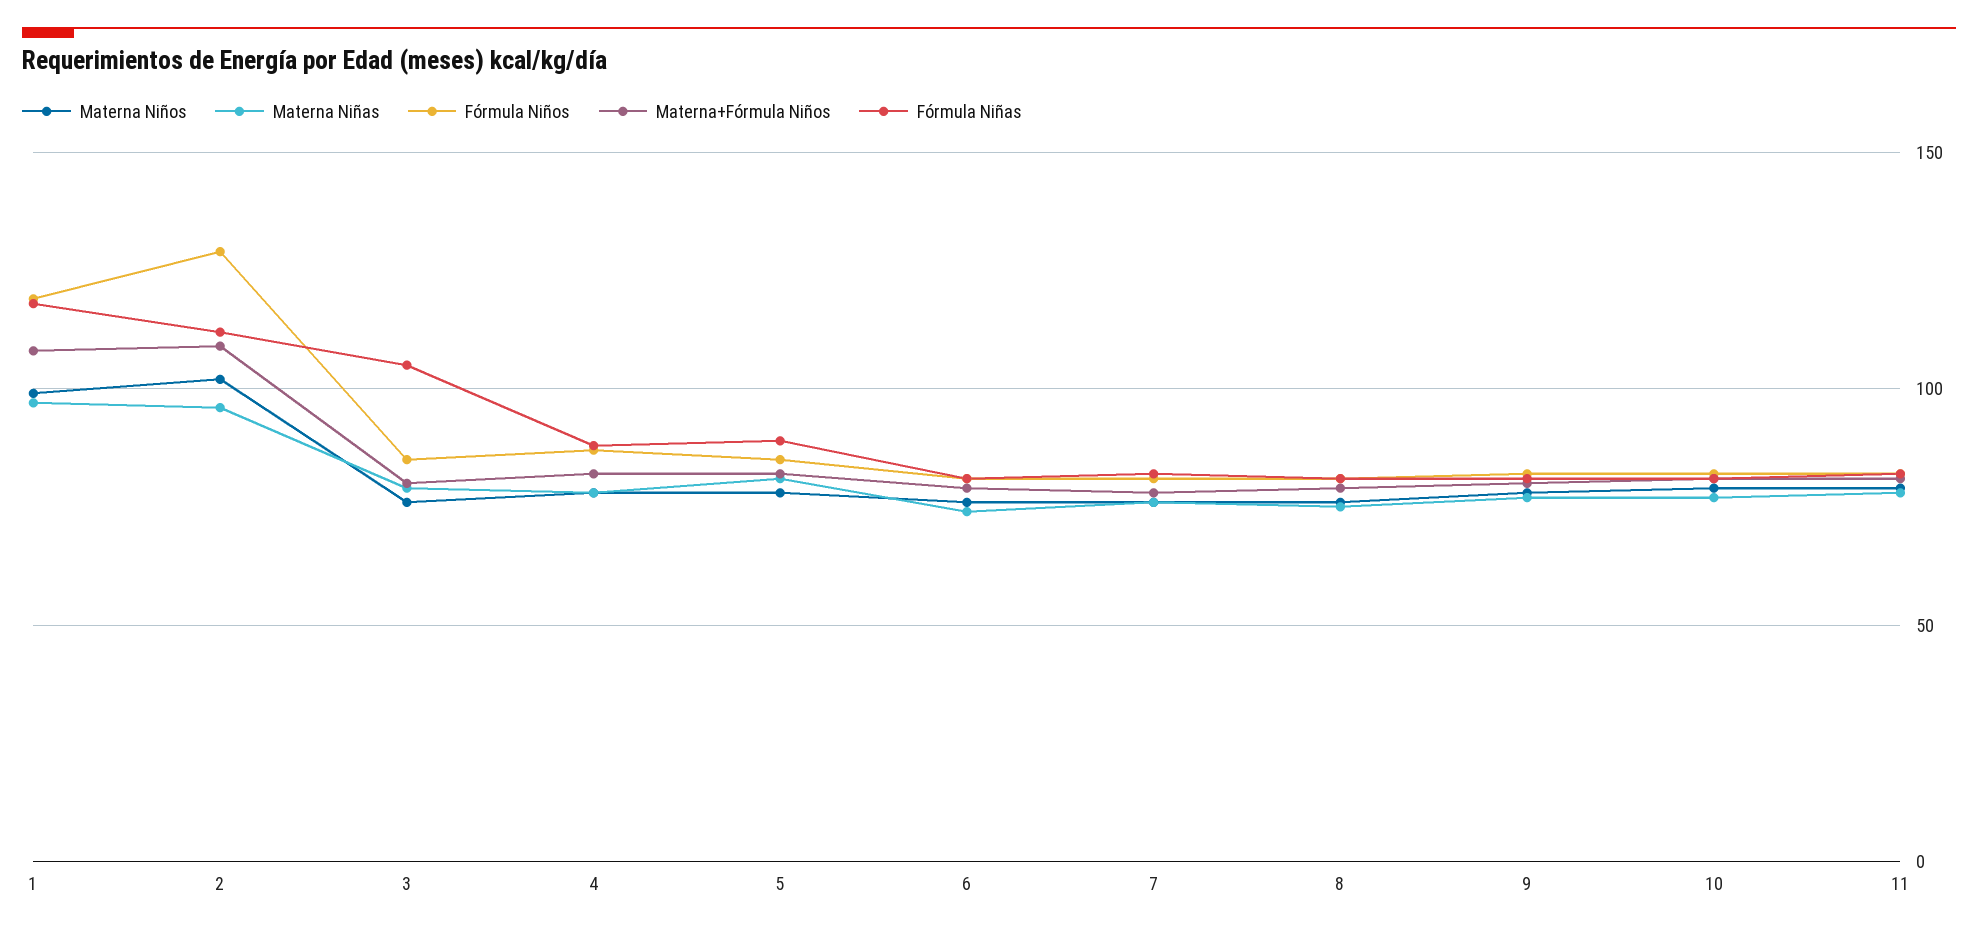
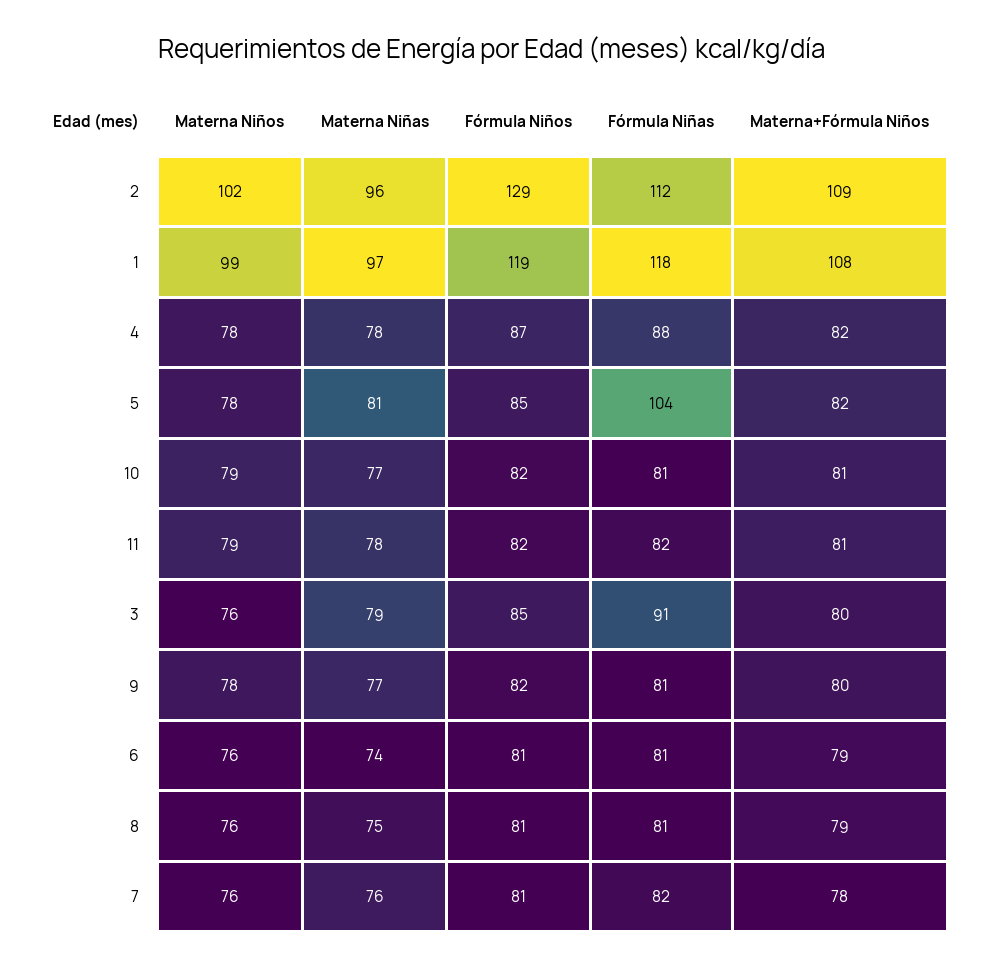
Fórmula Niñas, 3: 105 -> 91
Fórmula Niñas, 5: 90 -> 104

